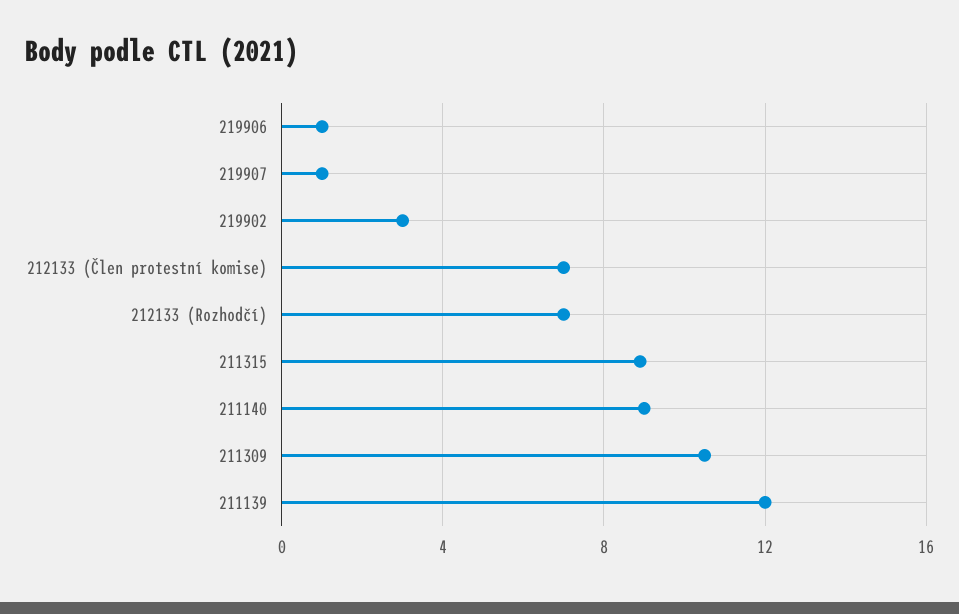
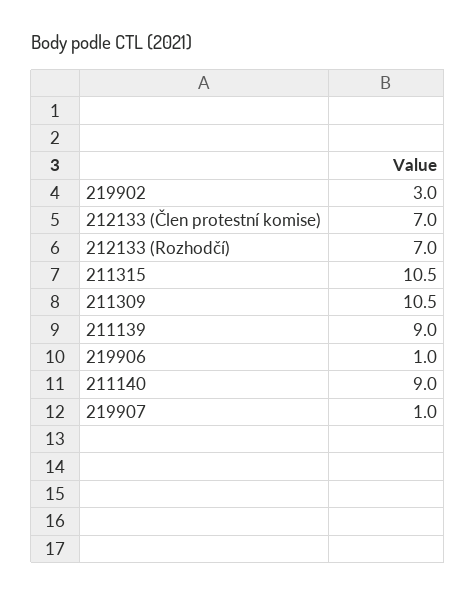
211315: 9 -> 10.5
211139: 12 -> 9

